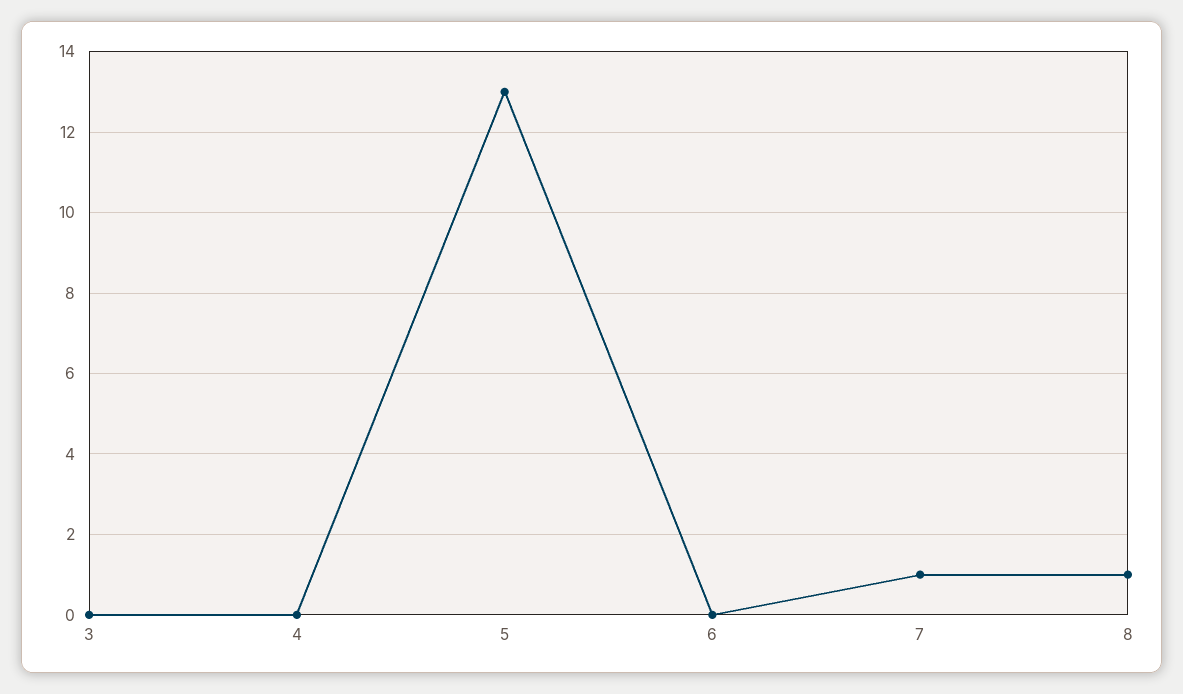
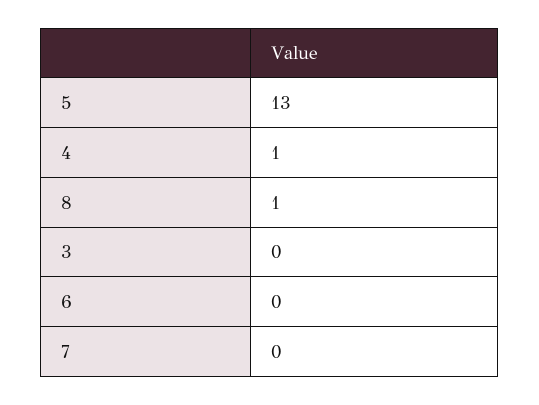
4: 0 -> 1
7: 1 -> 0

